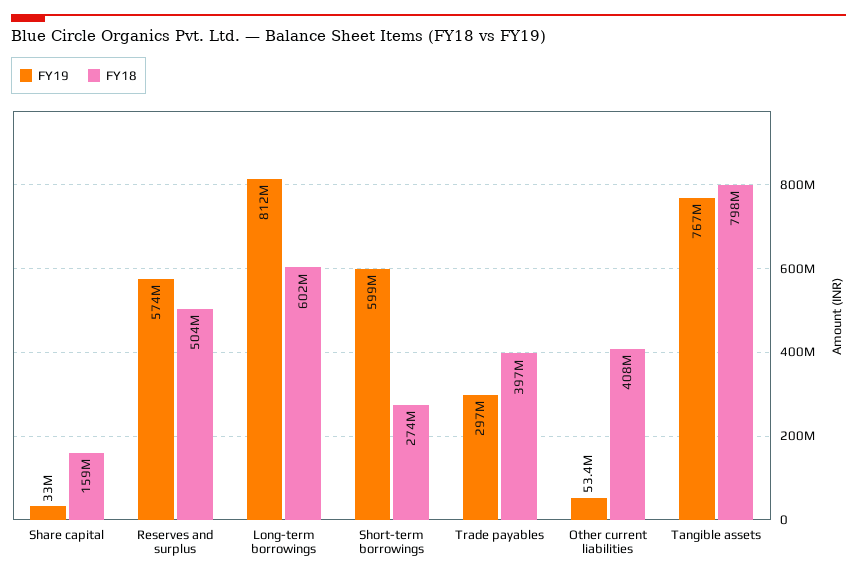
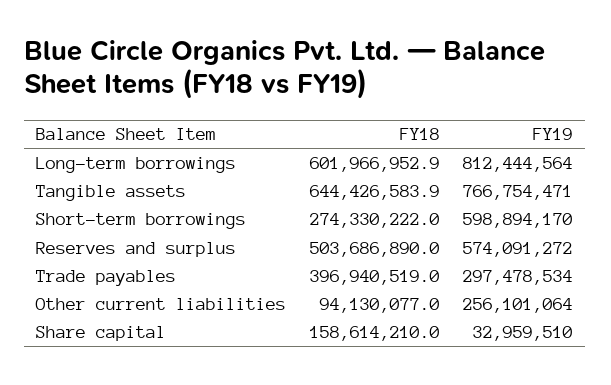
FY19, Other current liabilities: 53400000 -> 256101064
FY18, Other current liabilities: 408000000 -> 94130077
FY18, Tangible assets: 798000000 -> 644426583.9

